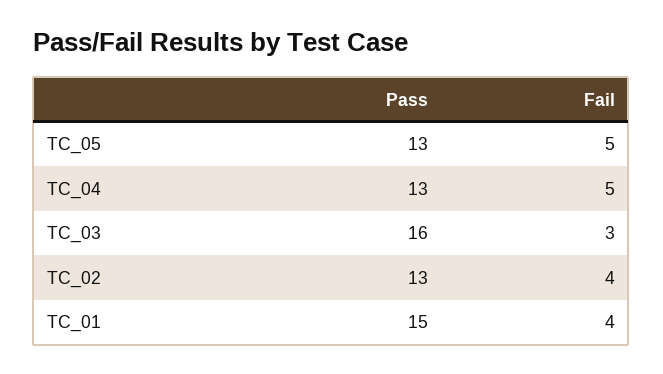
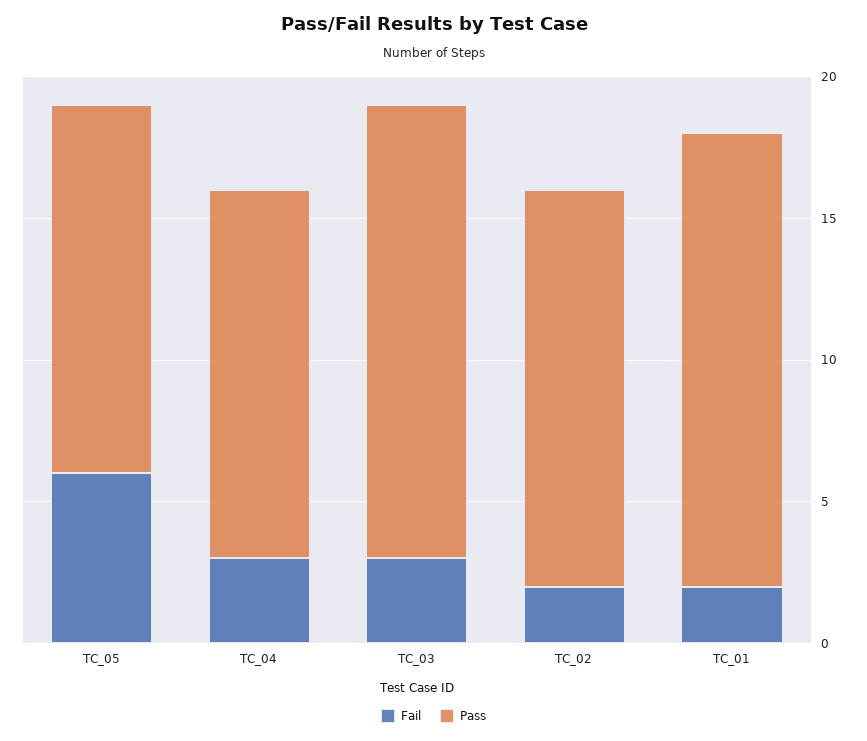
Fail, TC_05: 5 -> 6
Fail, TC_04: 5 -> 3
Pass, TC_02: 13 -> 14
Fail, TC_02: 4 -> 2
Pass, TC_01: 15 -> 16
Fail, TC_01: 4 -> 2

